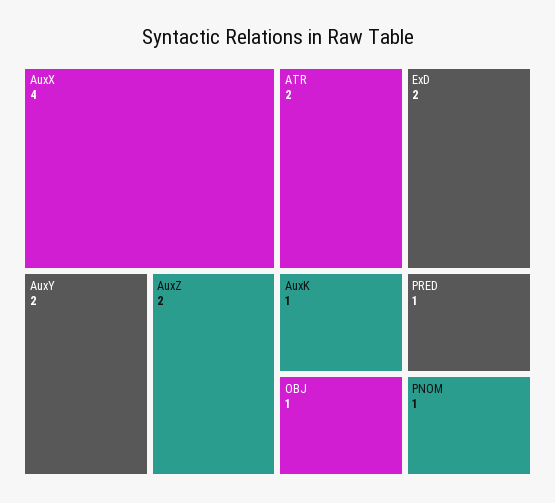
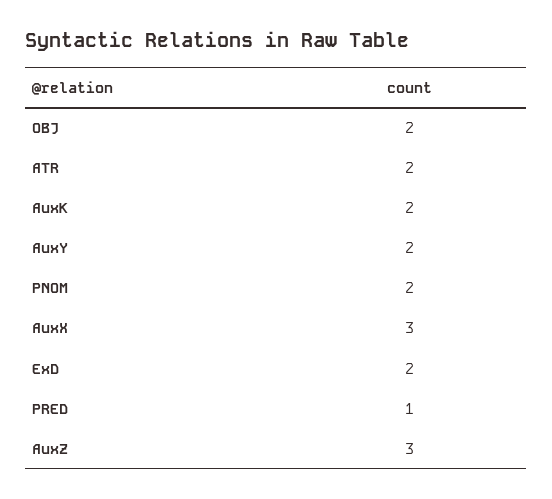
AuxX: 4 -> 3
AuxZ: 2 -> 3
AuxK: 1 -> 2
OBJ: 1 -> 2
PNOM: 1 -> 2

